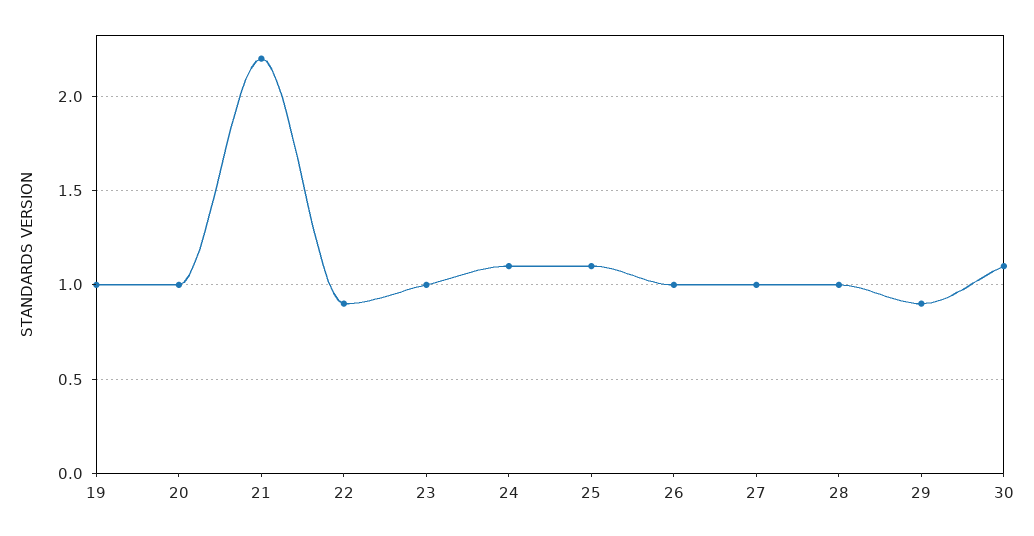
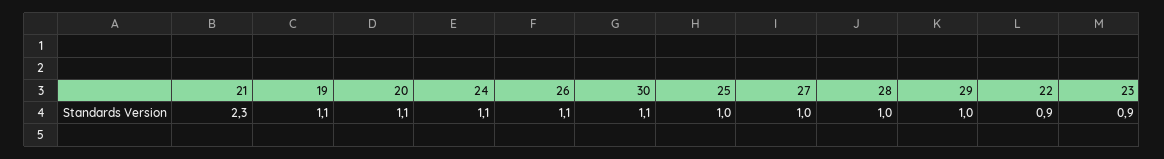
19: 1 -> 1.1
20: 1 -> 1.1
21: 2.2 -> 2.3
23: 1 -> 0.9
25: 1.1 -> 1
26: 1 -> 1.1
29: 0.9 -> 1

